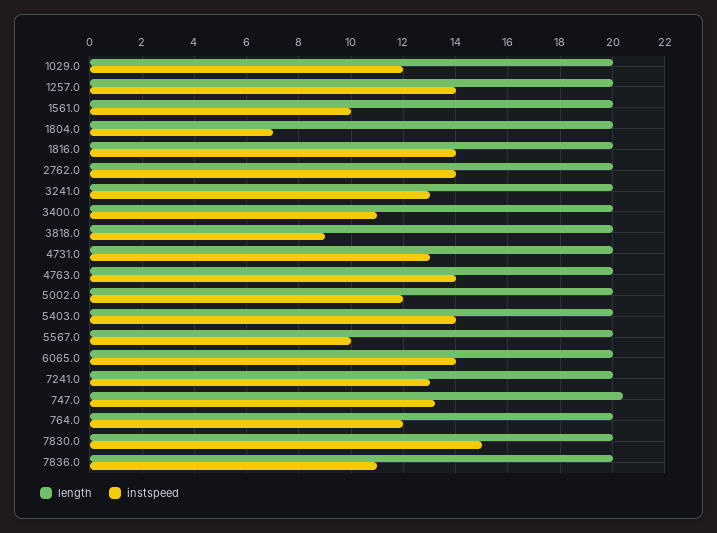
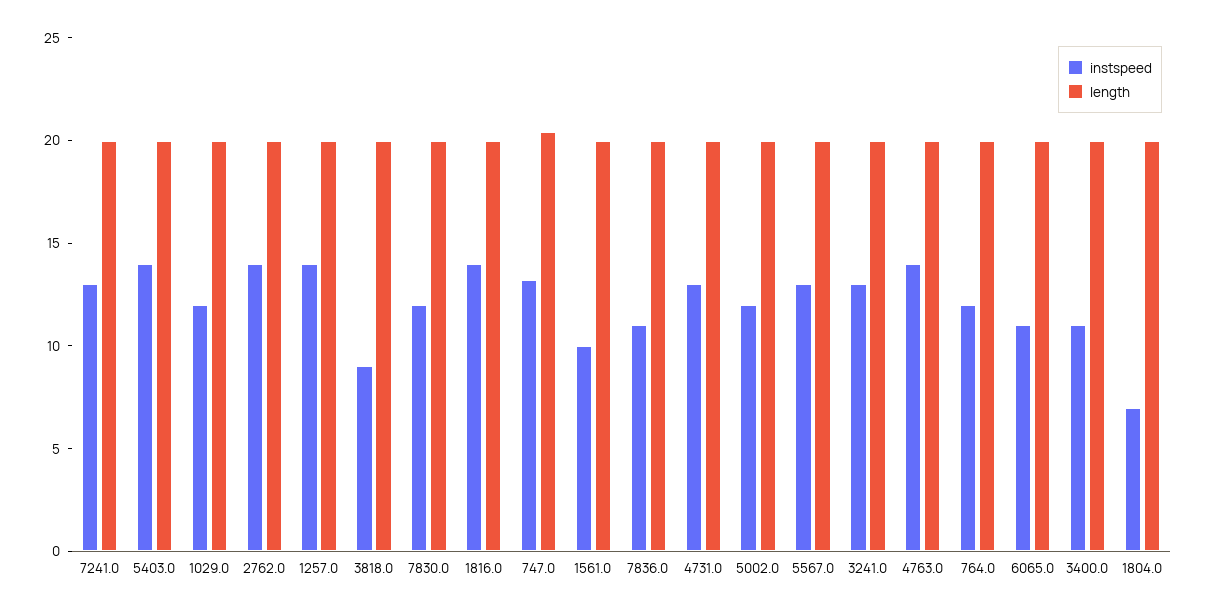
instspeed, 5567.0: 10 -> 13
instspeed, 6065.0: 14 -> 11
instspeed, 7830.0: 15 -> 12

